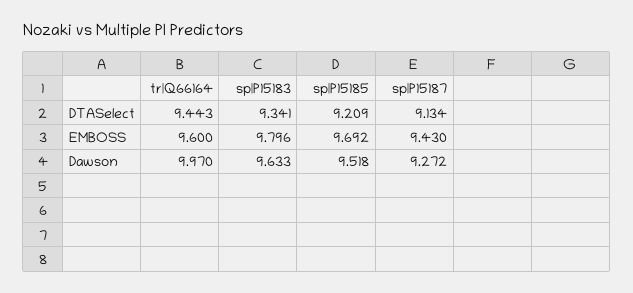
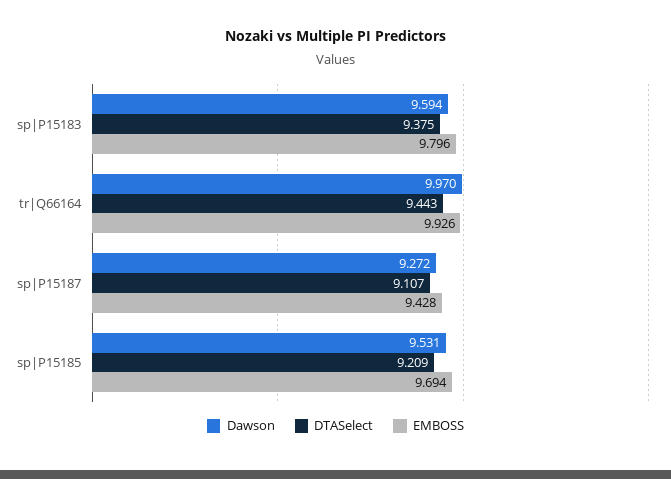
DTASelect, sp|P15183: 9.341 -> 9.375
DTASelect, sp|P15187: 9.134 -> 9.107
EMBOSS, tr|Q66164: 9.6 -> 9.926
EMBOSS, sp|P15185: 9.692 -> 9.694
EMBOSS, sp|P15187: 9.43 -> 9.428
Dawson, sp|P15183: 9.633 -> 9.594
Dawson, sp|P15185: 9.518 -> 9.531

